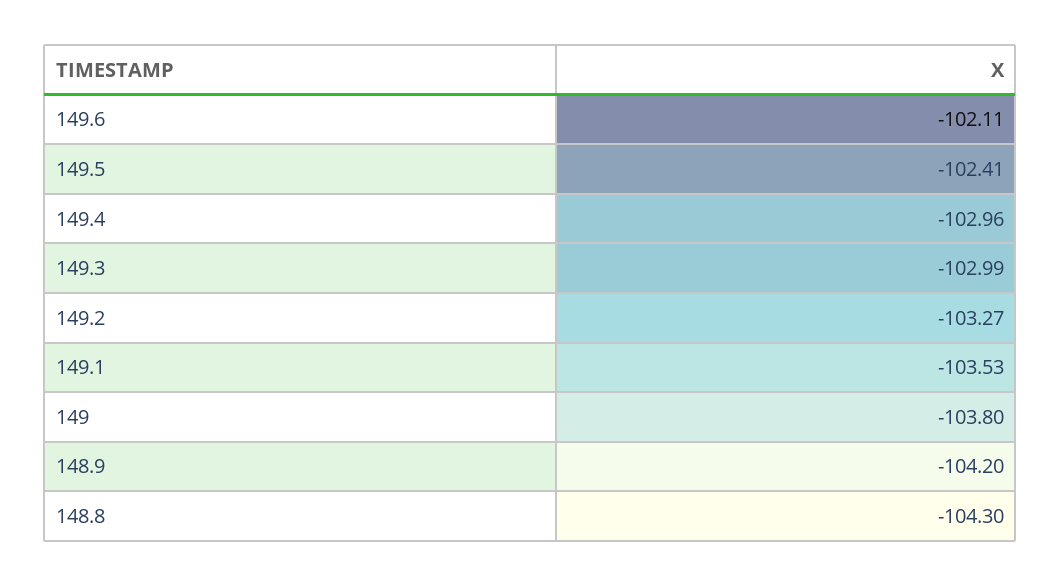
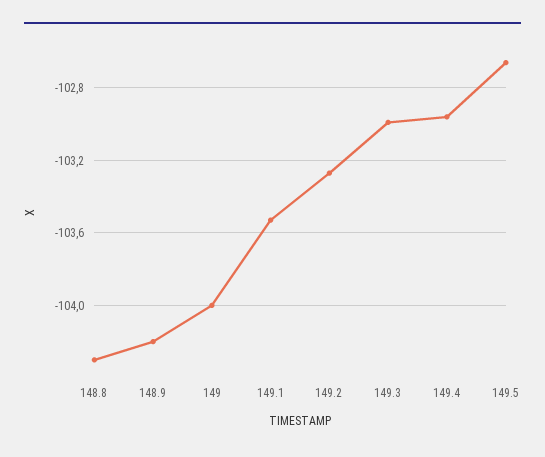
149.6: -102.11 -> none
149.5: -102.41 -> -102.65
149: -103.8 -> -104

